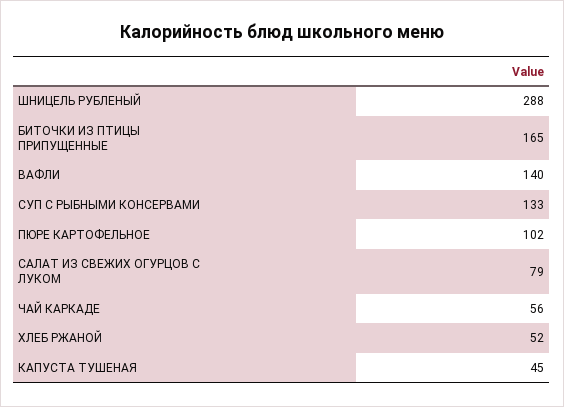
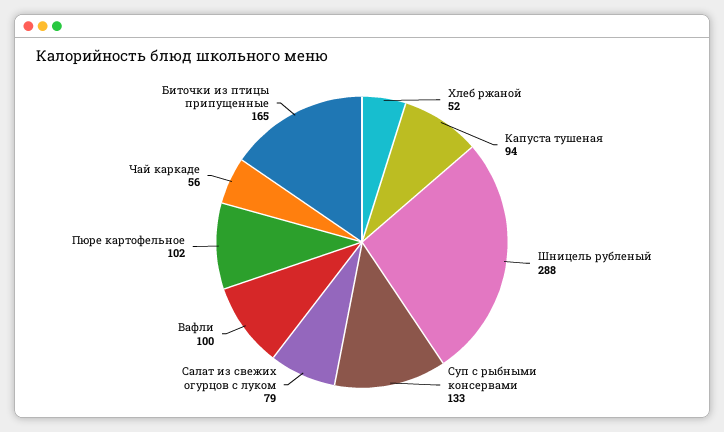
ВАФЛИ: 140 -> 100
КАПУСТА ТУШЕНАЯ: 45 -> 94

